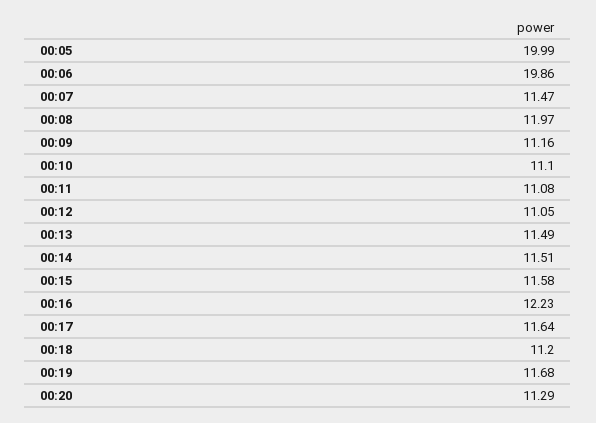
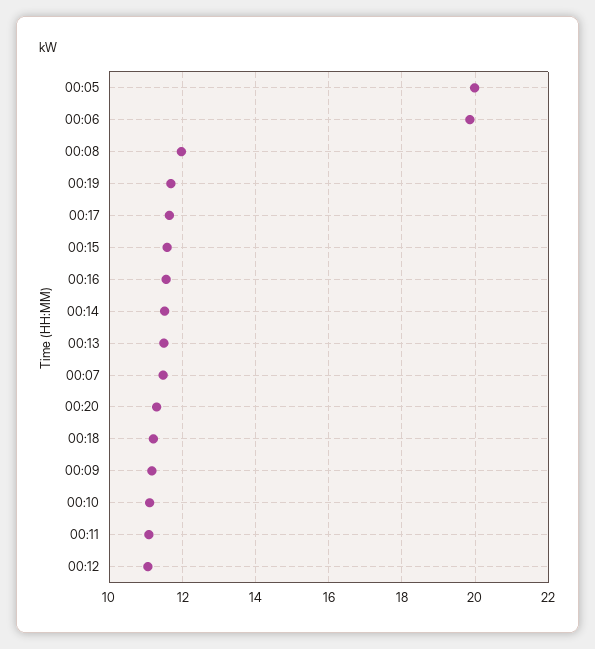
00:16: 12.23 -> 11.6

